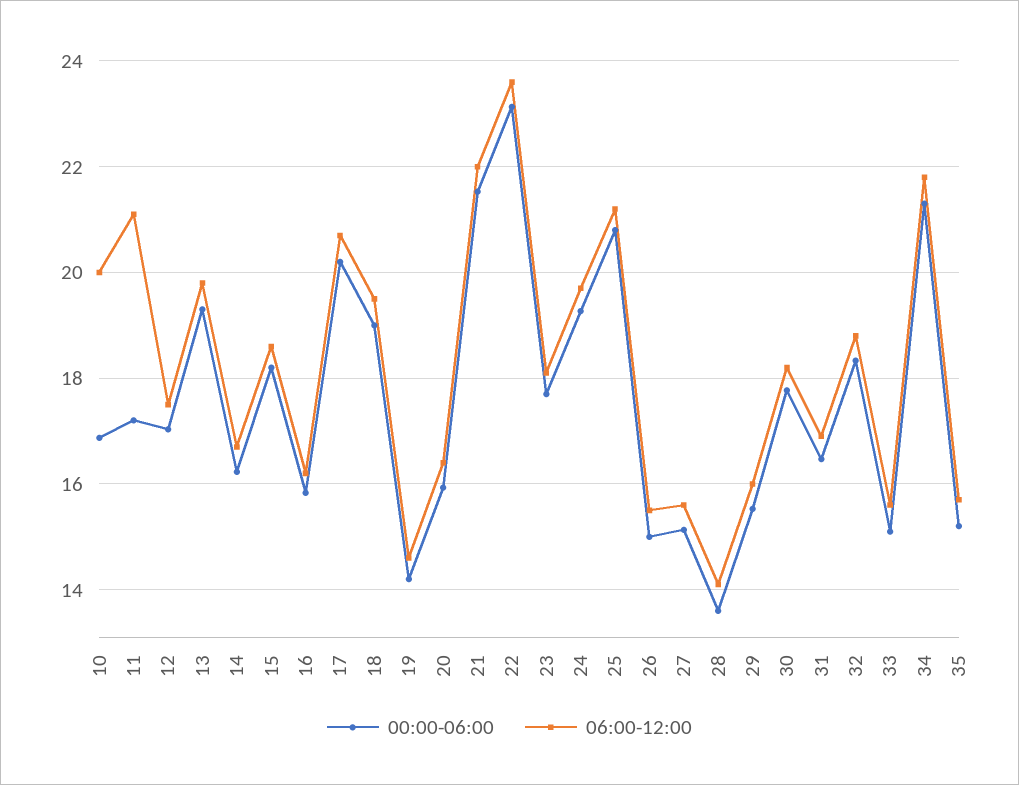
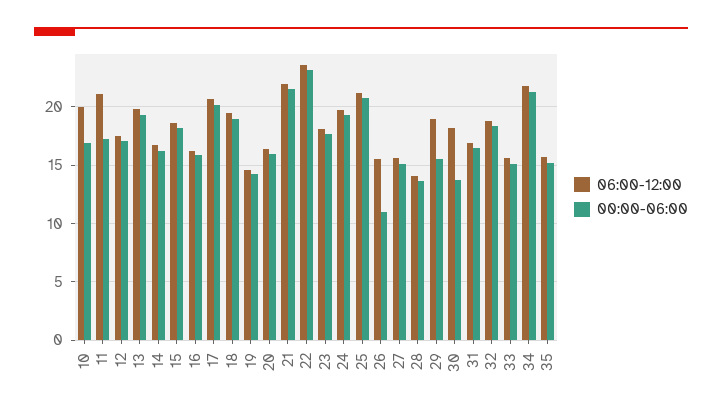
00:00-06:00, 26: 15 -> 11
06:00-12:00, 29: 16 -> 19
00:00-06:00, 30: 17.8 -> 14

